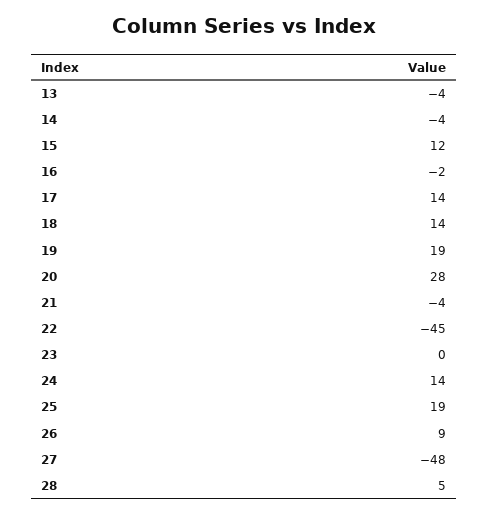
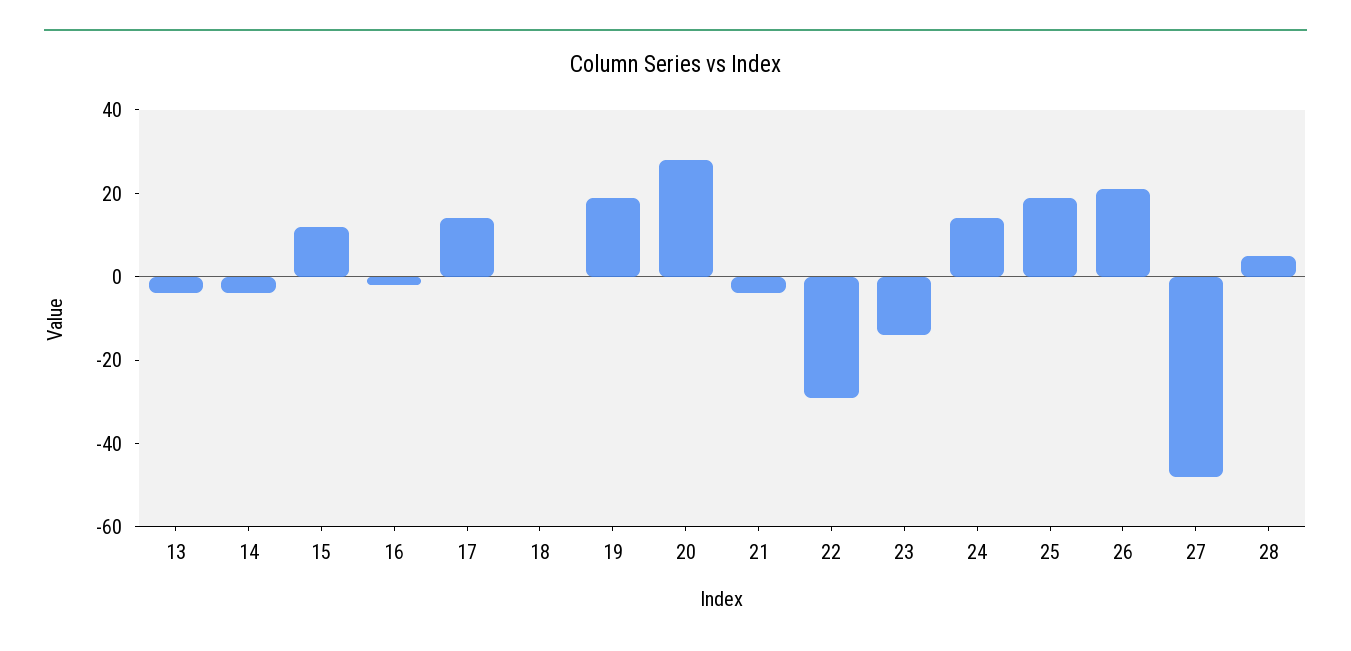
18: 14 -> 0
22: -45 -> -30
23: 0 -> -15
26: 9 -> 20

